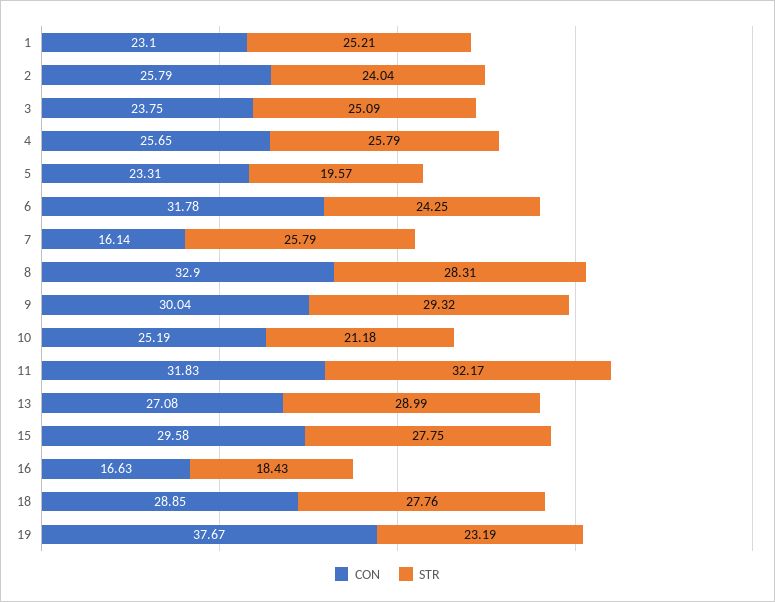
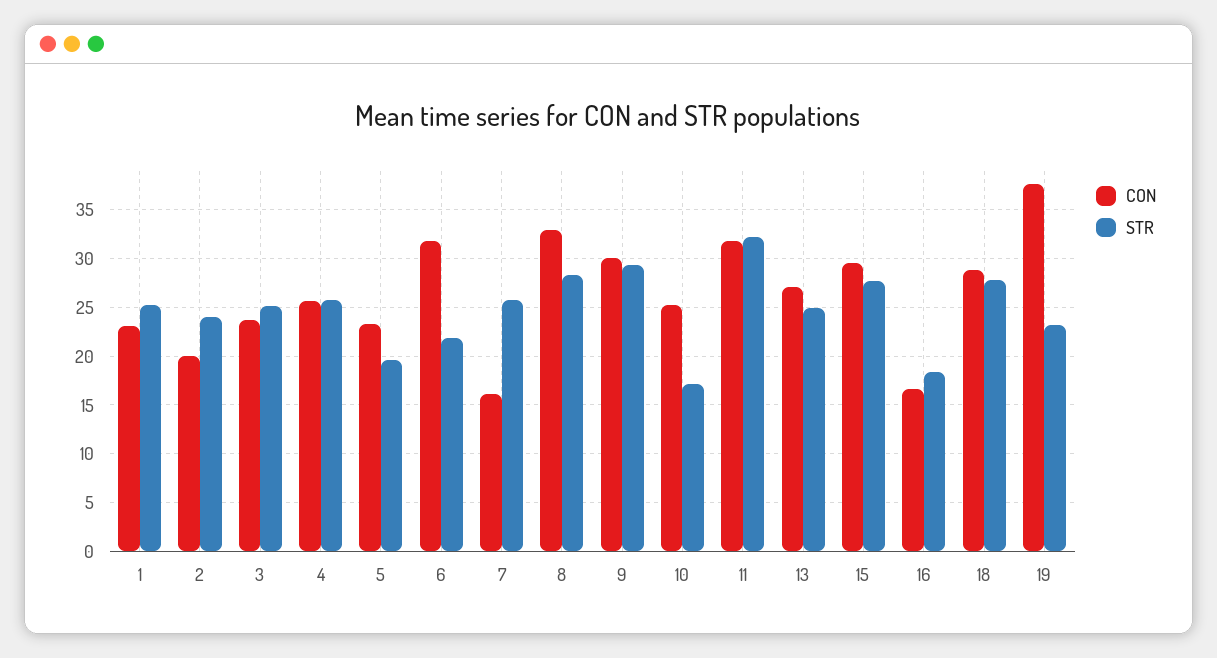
CON, 2: 25.79 -> 20
STR, 6: 24.25 -> 22
STR, 10: 21.18 -> 17
STR, 13: 28.99 -> 25

